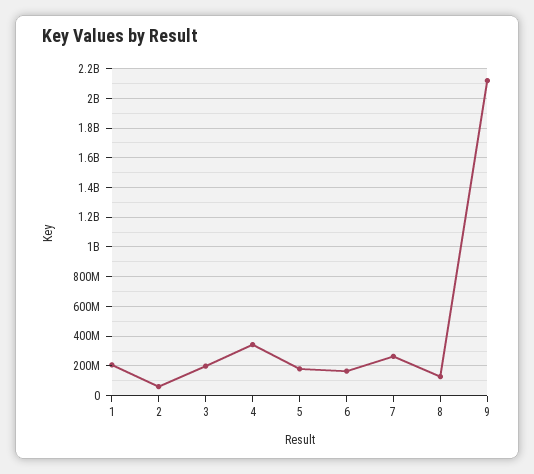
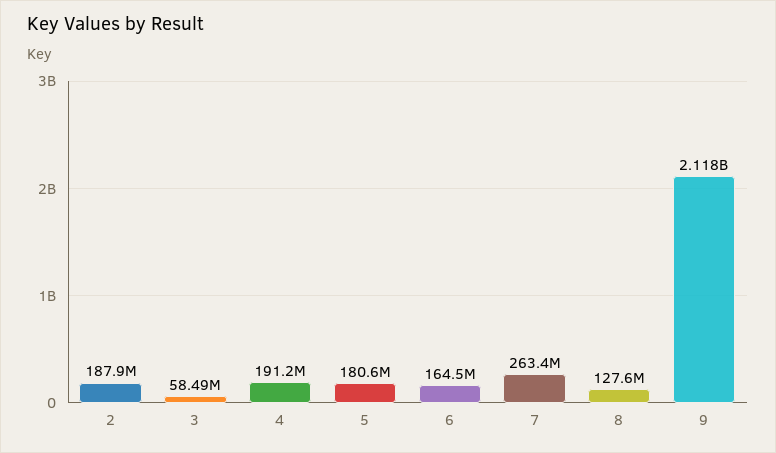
1: 200000000 -> none
2: 50000000 -> 187900000
3: 200000000 -> 58490000
4: 350000000 -> 191200000

